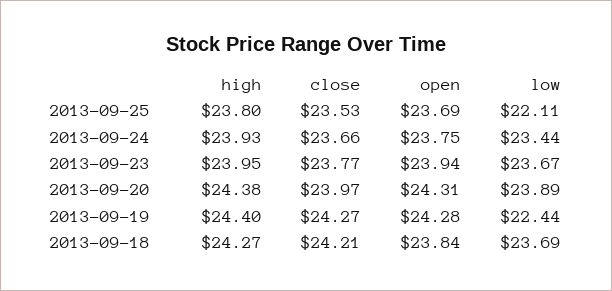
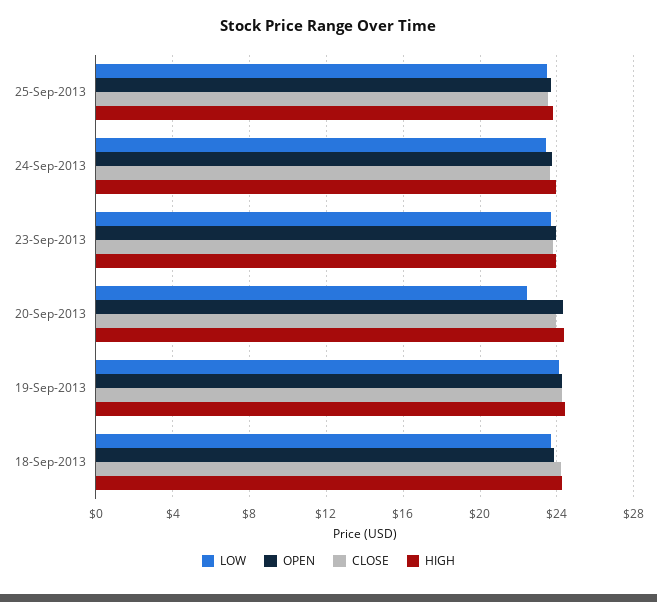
low, 2013-09-25: 22.11 -> 23.5
low, 2013-09-20: 23.89 -> 22.5
low, 2013-09-19: 22.44 -> 24

